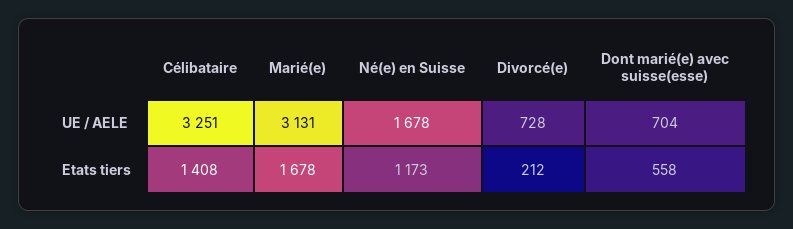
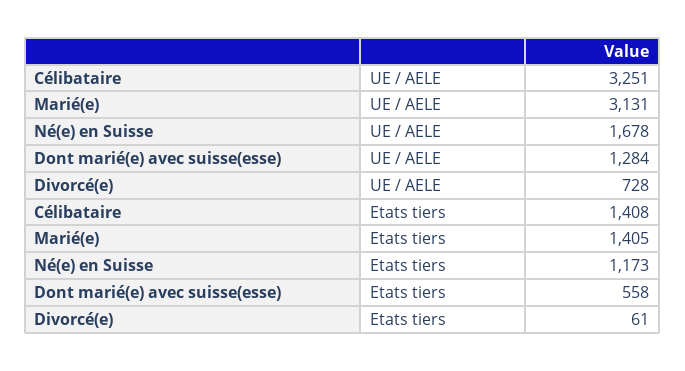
Dont marié(e) avec suisse(esse), UE / AELE: 704 -> 1284
Marié(e), Etats tiers: 1678 -> 1405
Divorcé(e), Etats tiers: 212 -> 61

